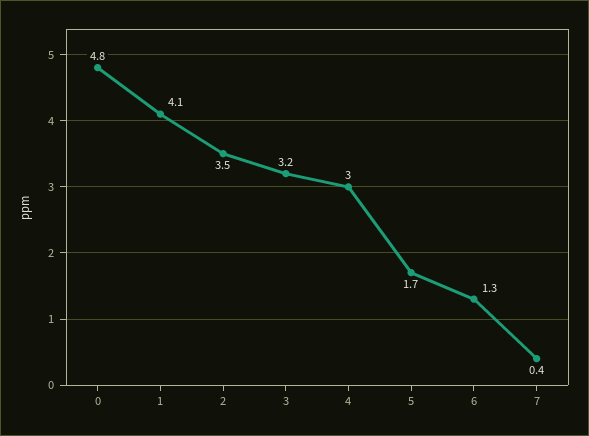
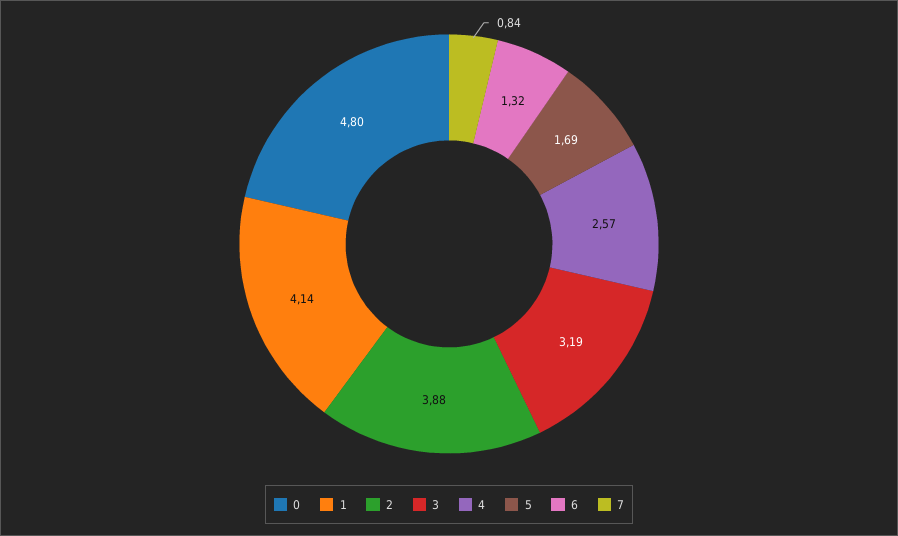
2: 3.5 -> 3.88
4: 3 -> 2.57
7: 0.4 -> 0.84

